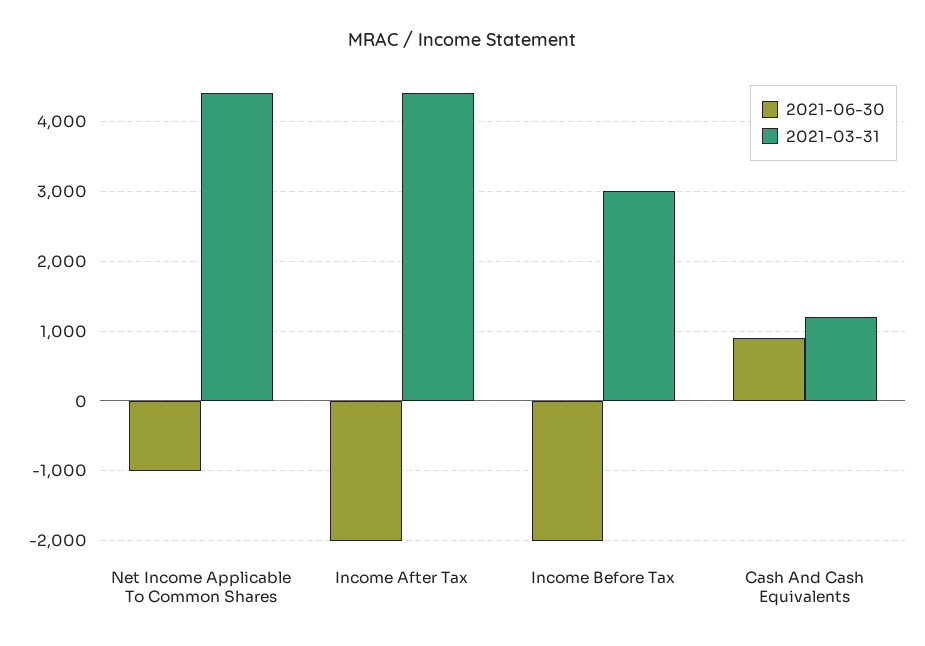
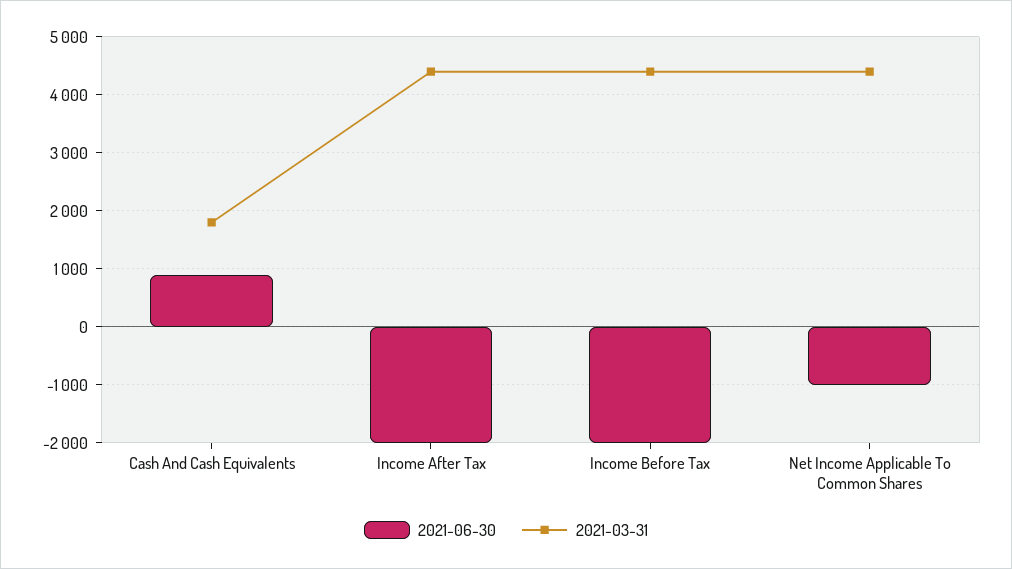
2021-03-31, Income Before Tax: 3000 -> 4400
2021-03-31, Cash And Cash Equivalents: 1200 -> 1800

